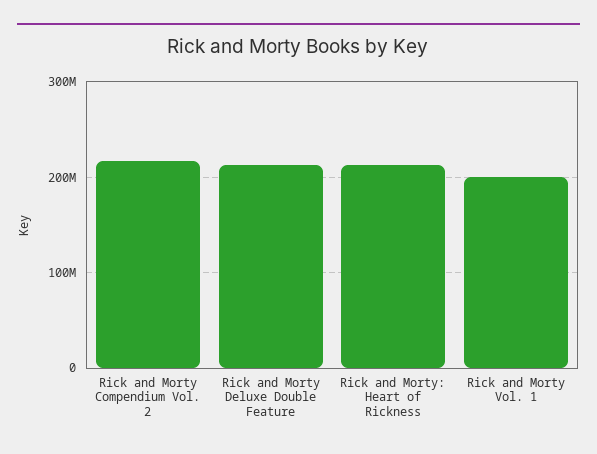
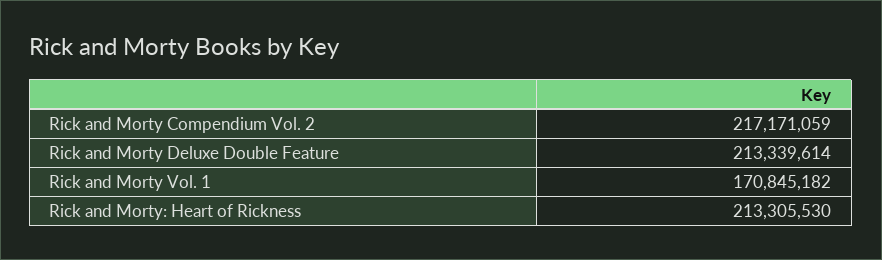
Rick and Morty Vol. 1: 200000000 -> 170845182

